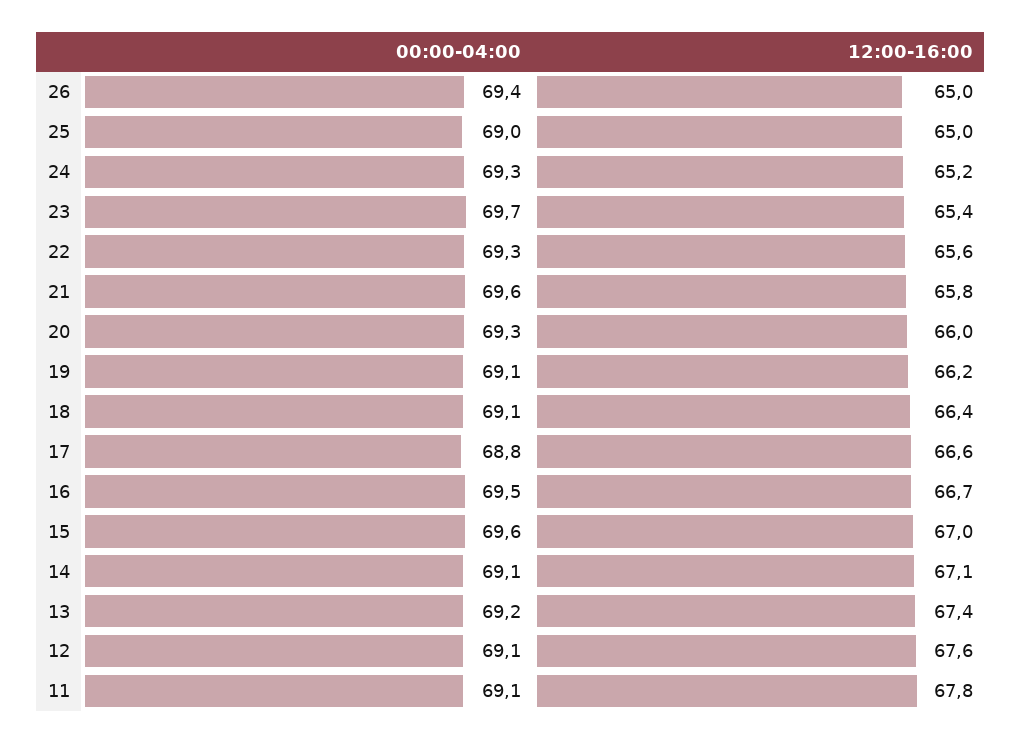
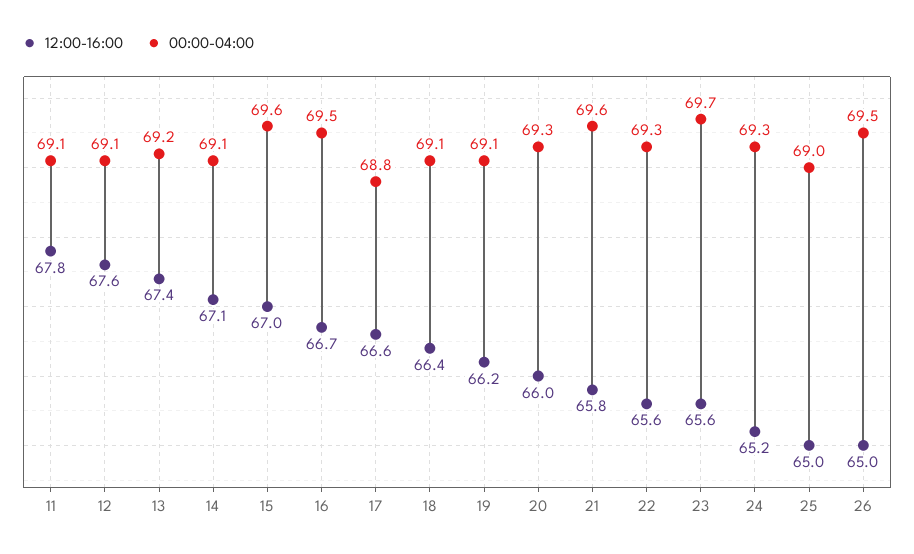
00:00-04:00, 26: 69.4 -> 69.5
12:00-16:00, 23: 65.4 -> 65.6

